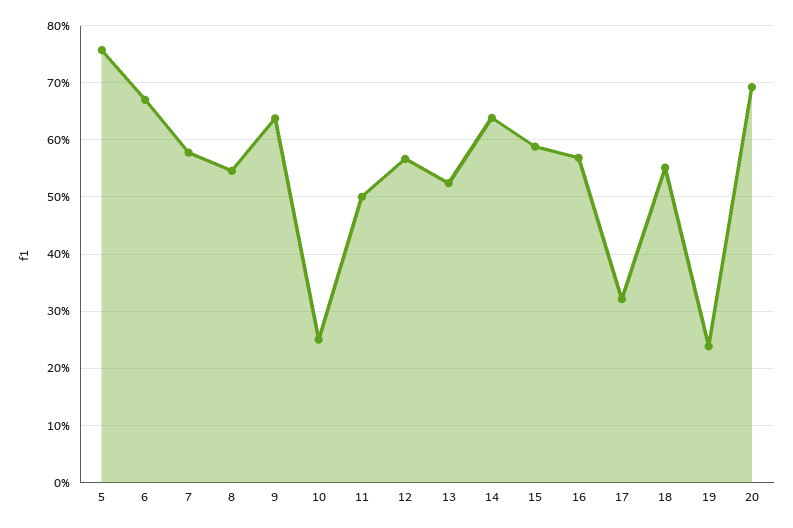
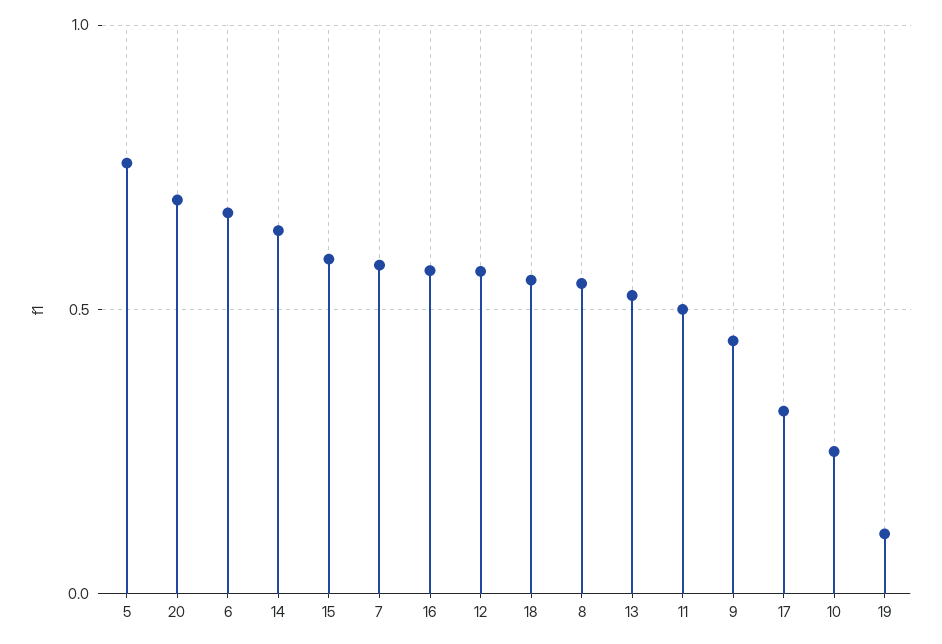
9: 0.64 -> 0.45
19: 0.24 -> 0.1

